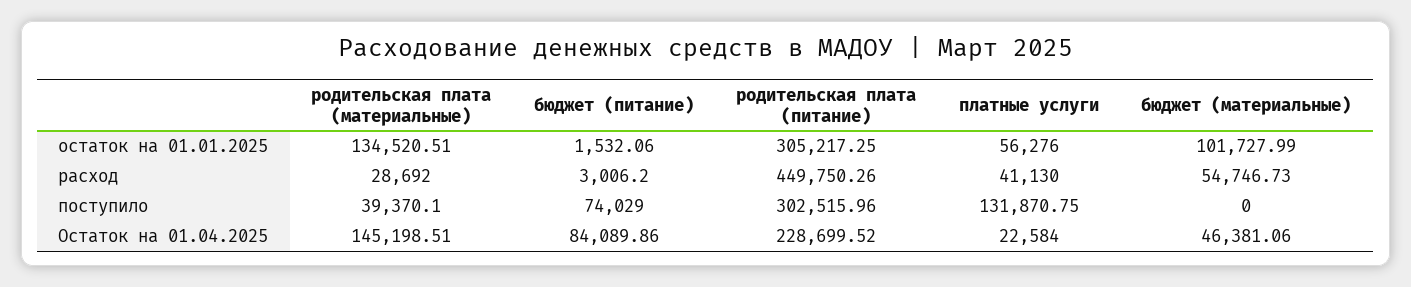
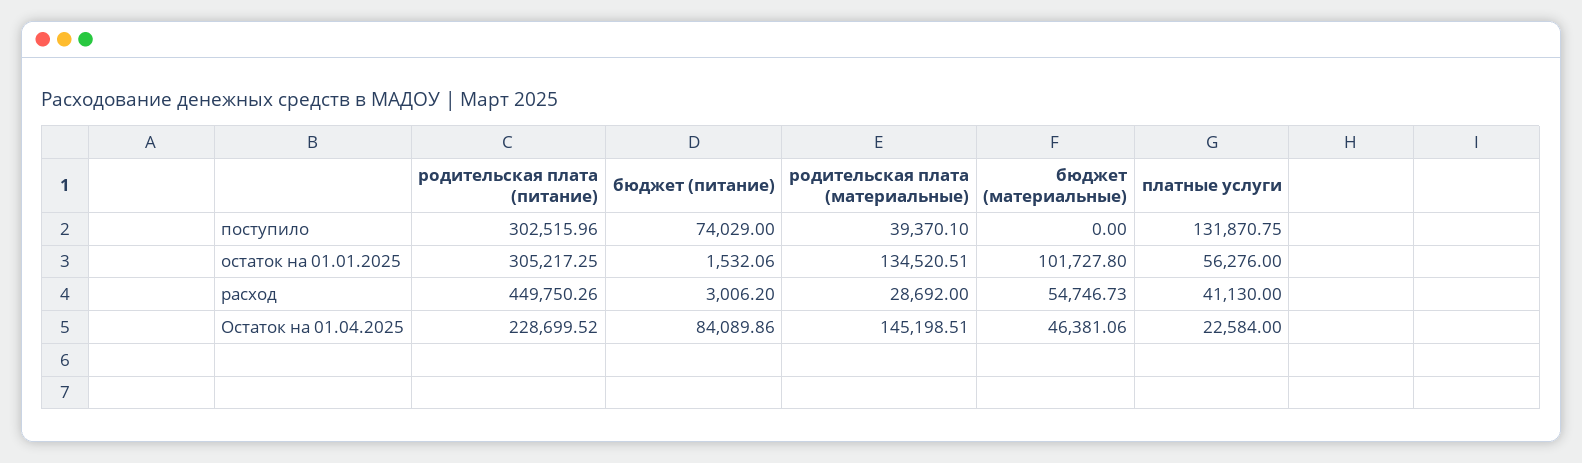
бюджет (материальные), остаток на 01.01.2025: 101727.99 -> 101727.8

